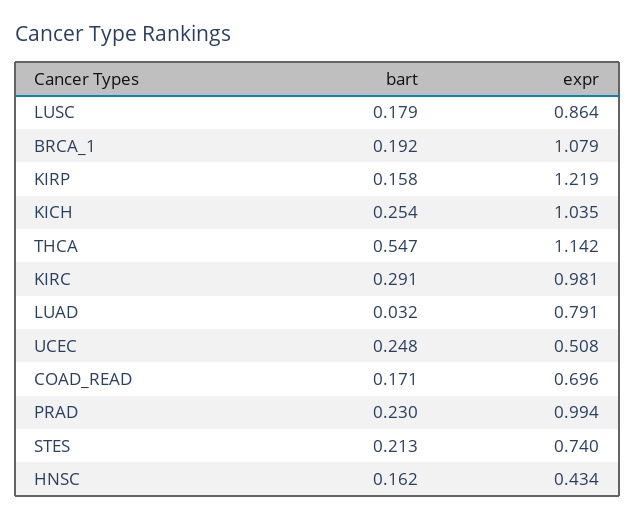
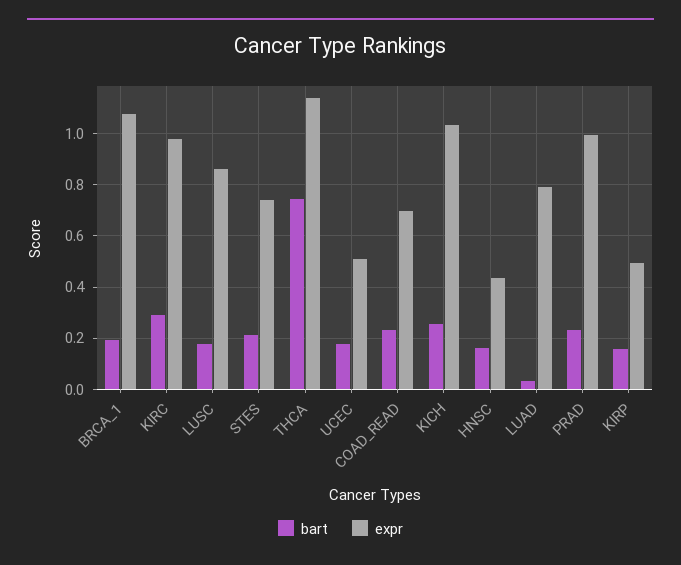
expr, KIRP: 1.219 -> 0.5
bart, THCA: 0.547 -> 0.75
bart, UCEC: 0.248 -> 0.175
bart, COAD_READ: 0.171 -> 0.225

